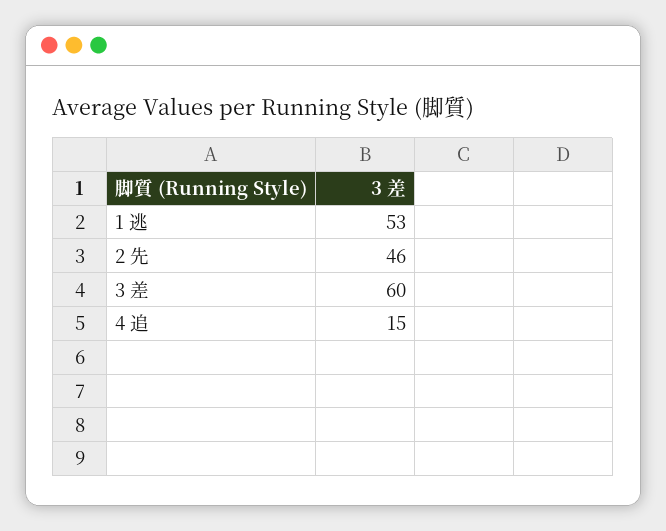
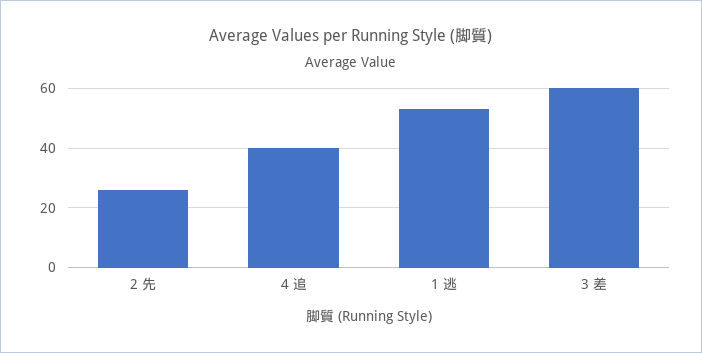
2 先: 46 -> 25
4 追: 15 -> 40

